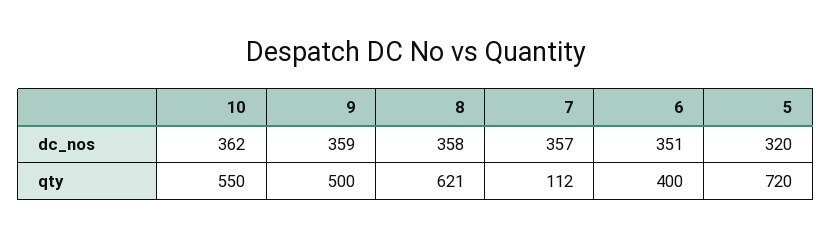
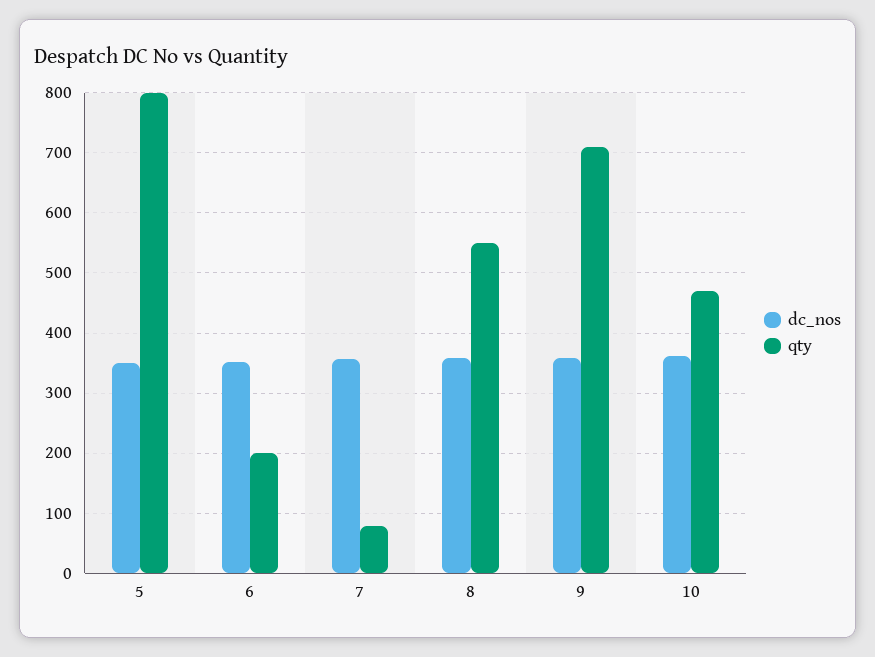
dc_nos, 5: 320 -> 350
qty, 10: 550 -> 470
qty, 9: 500 -> 710
qty, 8: 621 -> 550
qty, 7: 112 -> 80
qty, 6: 400 -> 200
qty, 5: 720 -> 800

